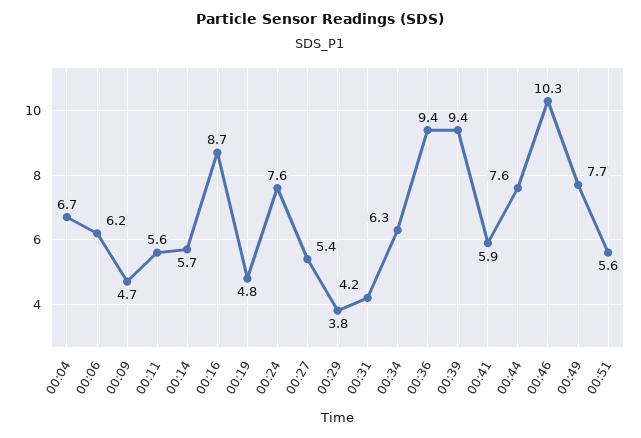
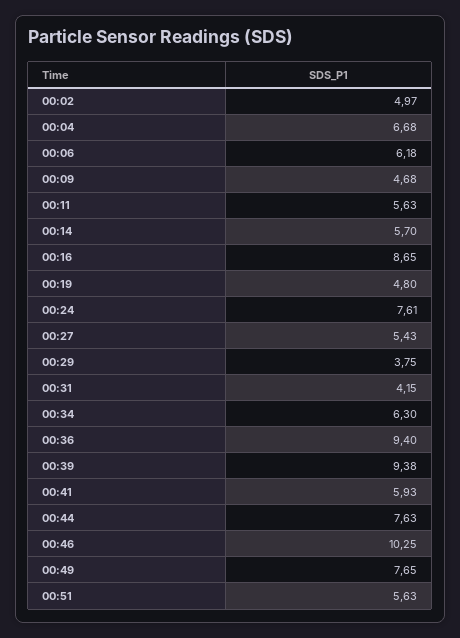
00:02: none -> 4.97

